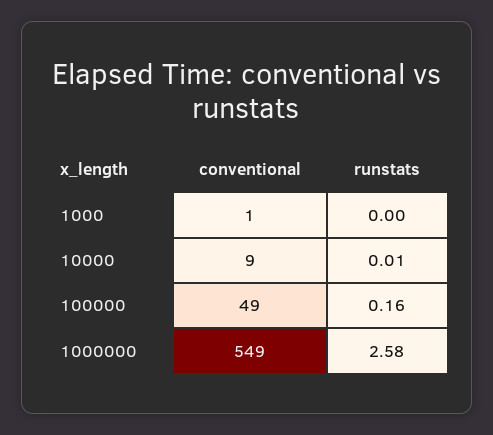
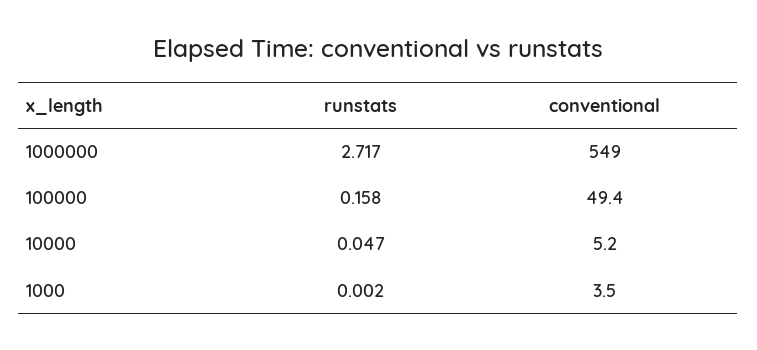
conventional, 1000: 1 -> 3.5
conventional, 10000: 9 -> 5.2
runstats, 10000: 0.01 -> 0.047
runstats, 1000000: 2.58 -> 2.717

